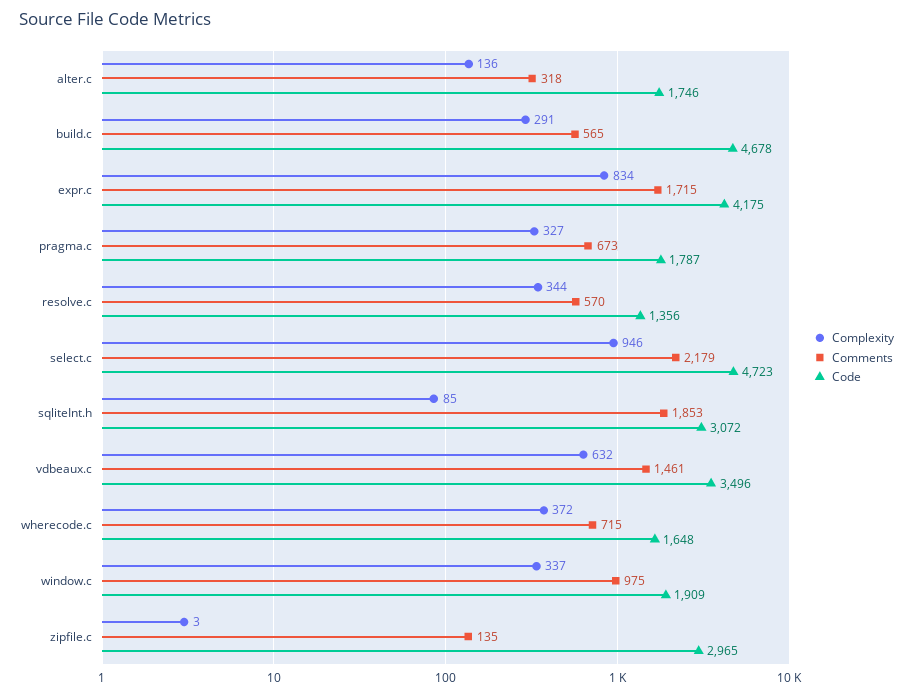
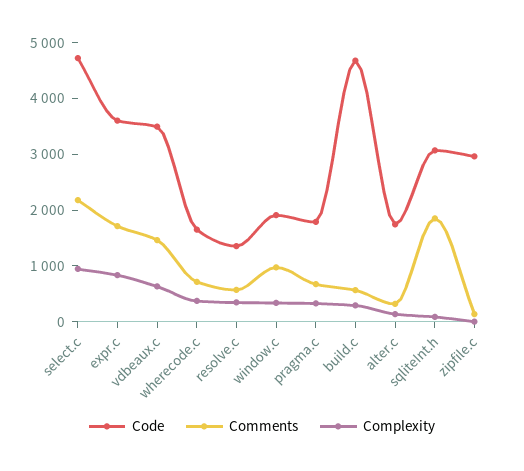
Code, expr.c: 4175 -> 3600

